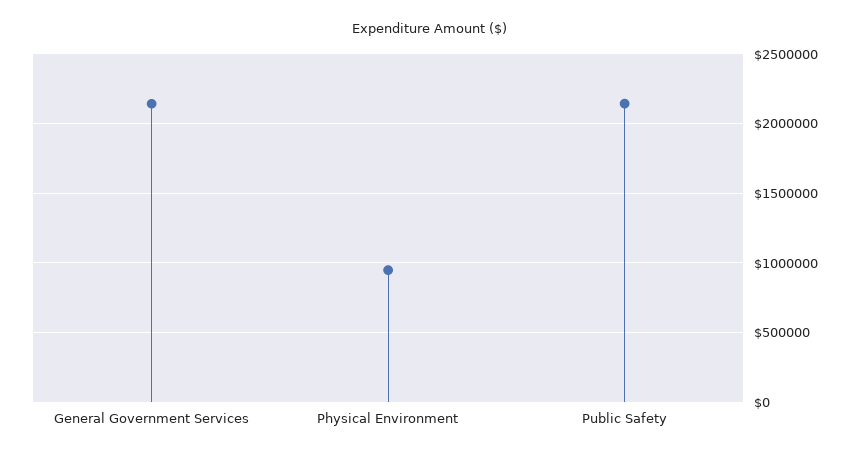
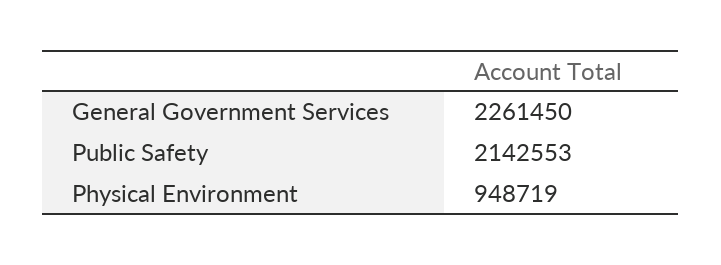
General Government Services: 2150000 -> 2261450

